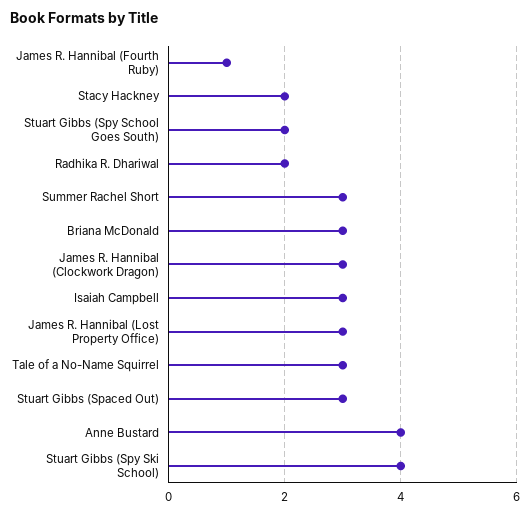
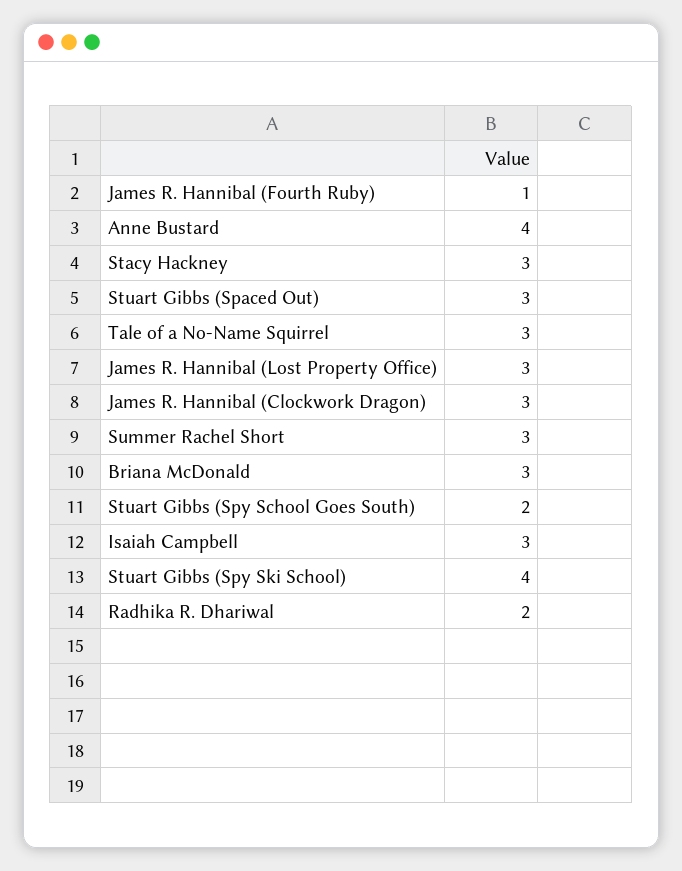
Stacy Hackney: 2 -> 3

